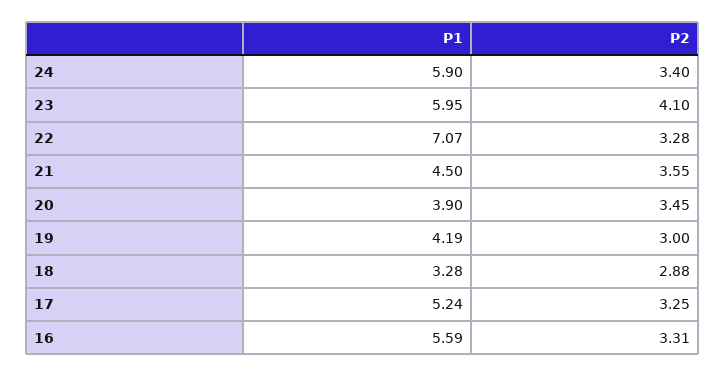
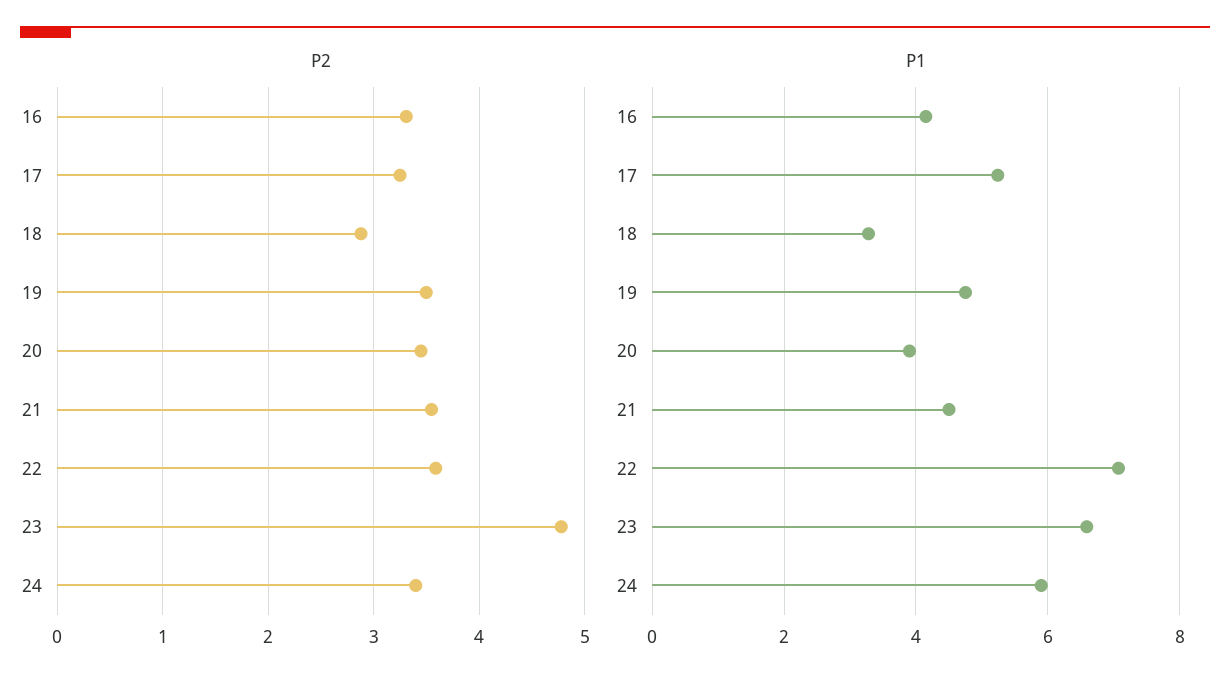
P1, 23: 5.95 -> 6.6
P2, 23: 4.1 -> 4.8
P2, 22: 3.28 -> 3.6
P1, 19: 4.19 -> 4.8
P2, 19: 3 -> 3.5
P1, 16: 5.59 -> 4.2

